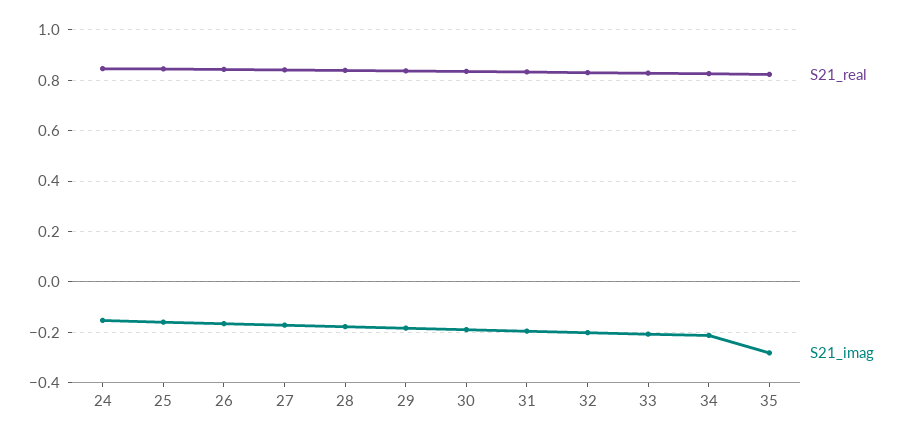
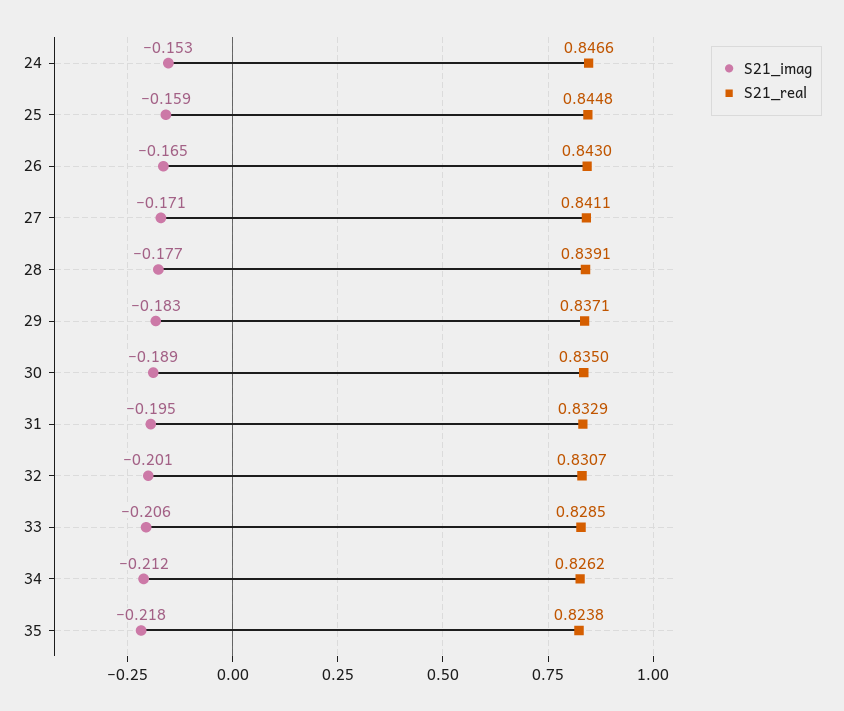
S21_imag, 35: -0.275 -> -0.218

